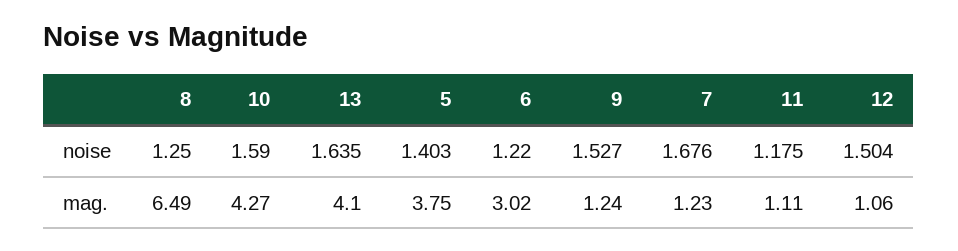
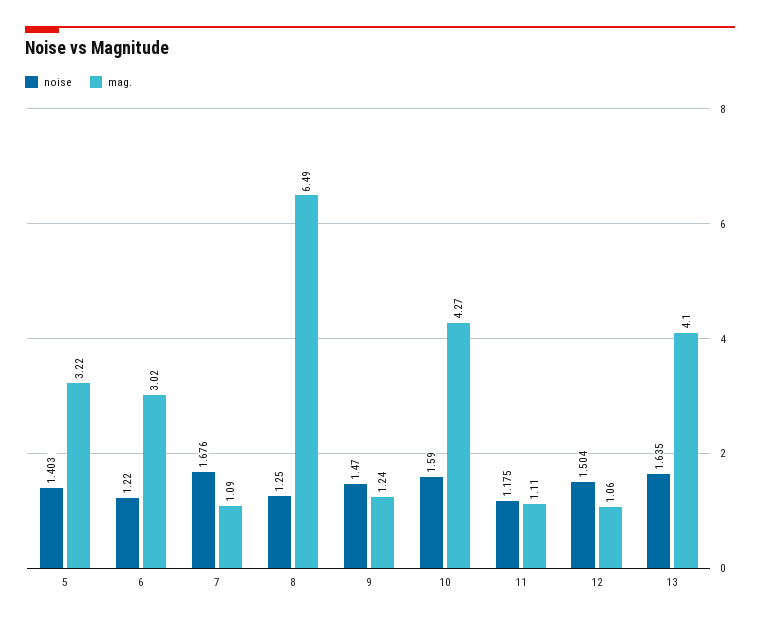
noise, 9: 1.527 -> 1.47
mag., 5: 3.75 -> 3.22
mag., 7: 1.23 -> 1.09

